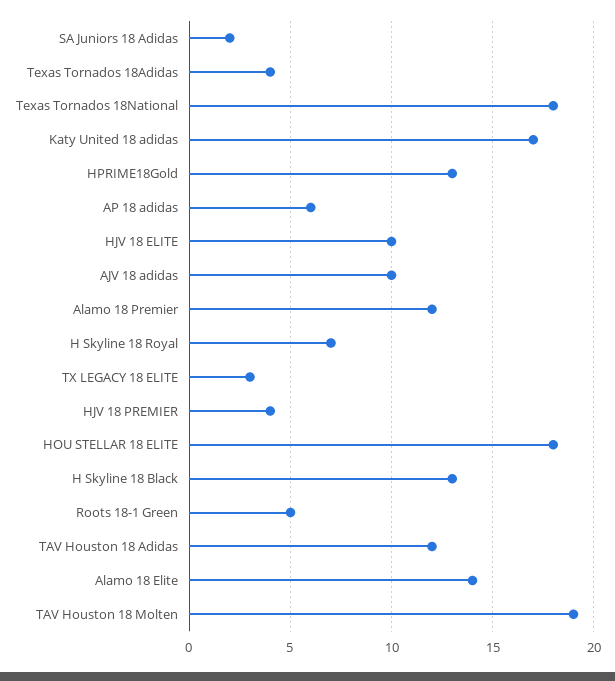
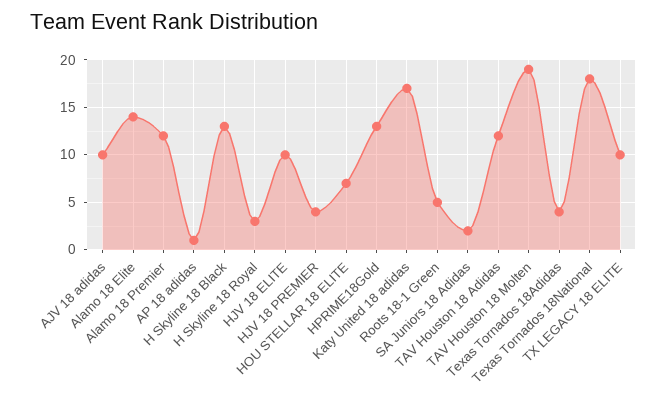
AP 18 adidas: 6 -> 1
H Skyline 18 Royal: 7 -> 3
TX LEGACY 18 ELITE: 3 -> 10
HOU STELLAR 18 ELITE: 18 -> 7

